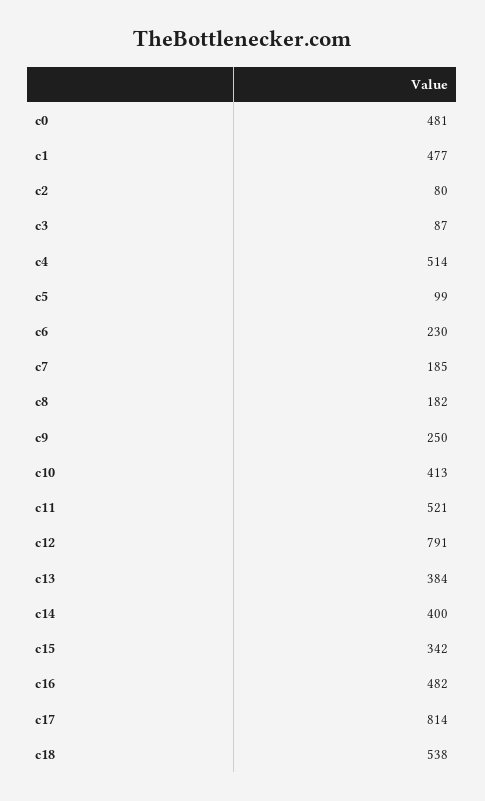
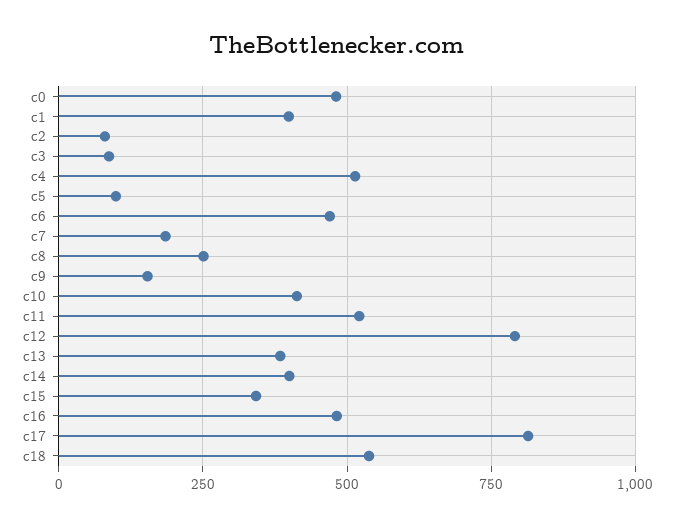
c1: 477 -> 400
c6: 230 -> 475
c8: 182 -> 250
c9: 250 -> 150

